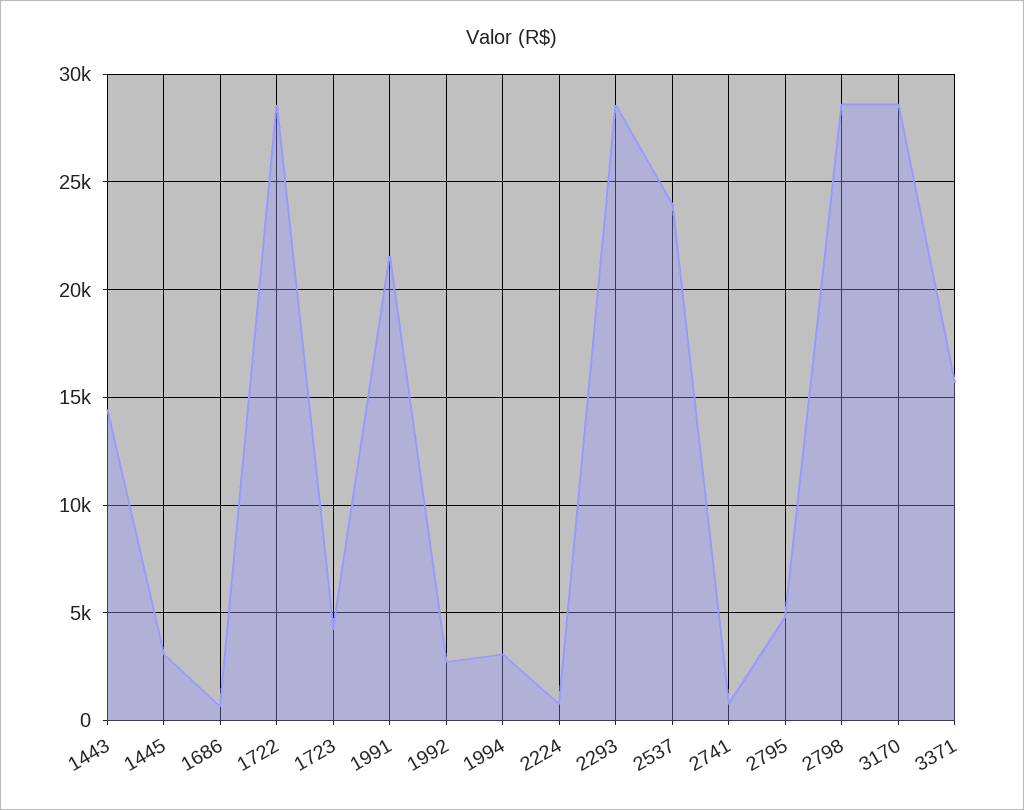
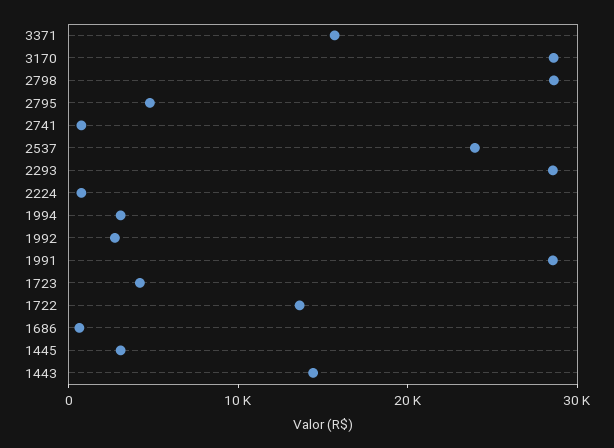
1722: 28500 -> 14000
1991: 21500 -> 28000

